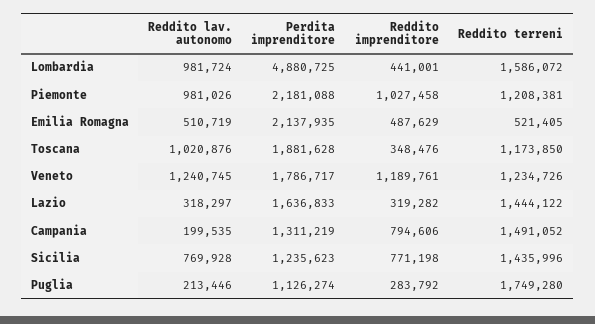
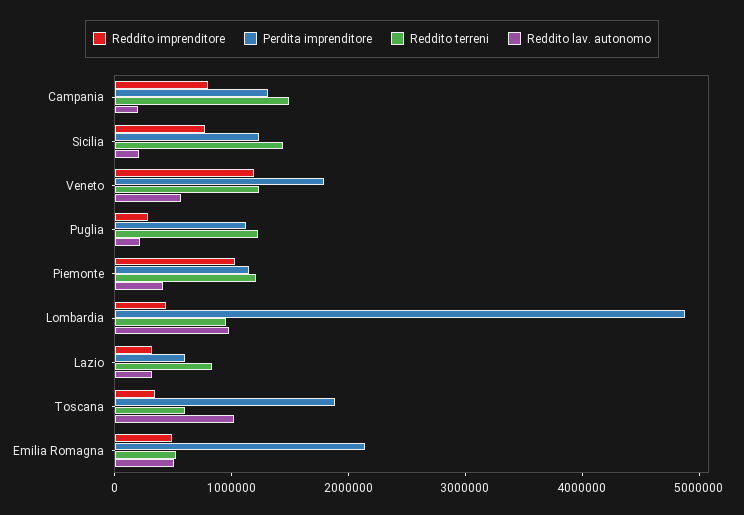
Reddito terreni, Lombardia: 1586072 -> 1000000
Reddito lav. autonomo, Piemonte: 981026 -> 400000
Perdita imprenditore, Piemonte: 2181088 -> 1200000
Reddito terreni, Toscana: 1173850 -> 600000
Reddito lav. autonomo, Veneto: 1240745 -> 600000
Perdita imprenditore, Lazio: 1636833 -> 600000
Reddito terreni, Lazio: 1444122 -> 800000
Reddito lav. autonomo, Sicilia: 769928 -> 200000
Reddito terreni, Puglia: 1749280 -> 1200000

